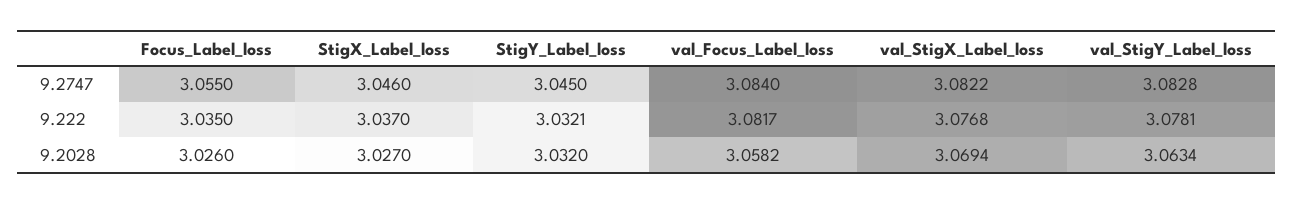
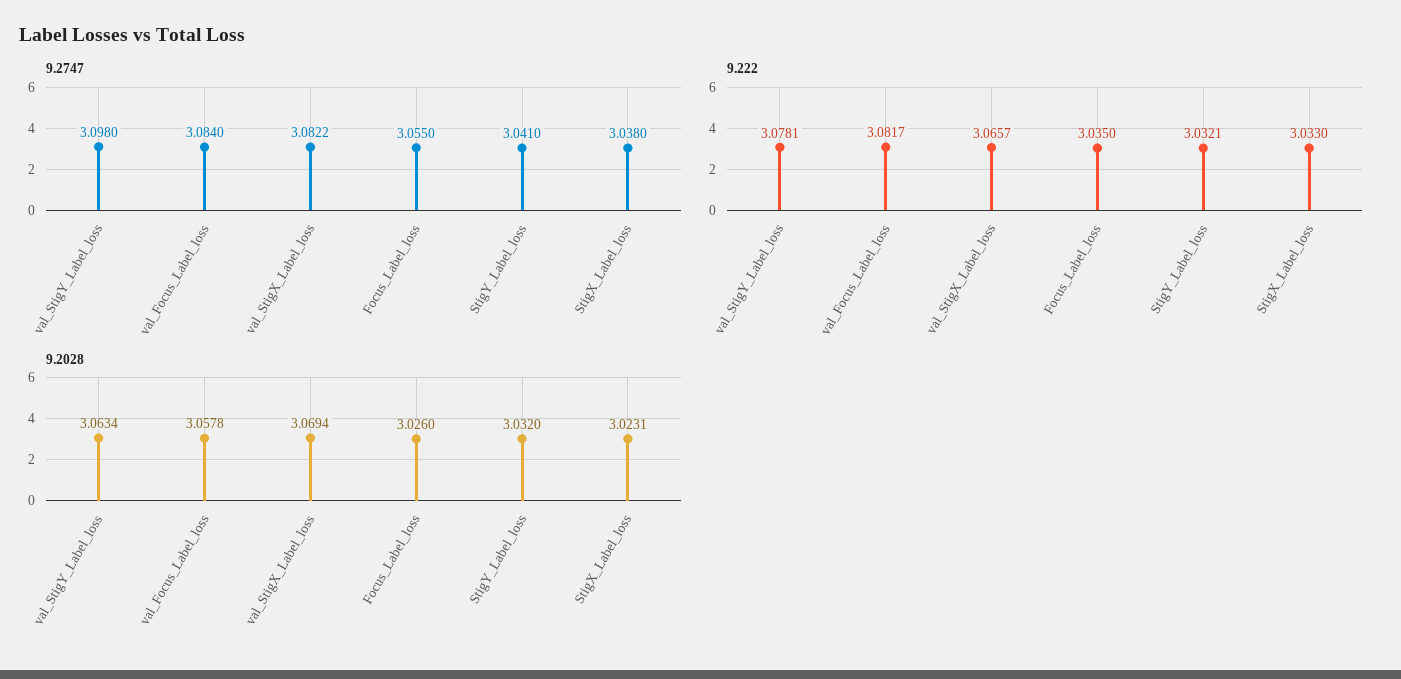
9.2747, StigX_Label_loss: 3.046 -> 3.038
9.2747, StigY_Label_loss: 3.045 -> 3.041
9.2747, val_StigY_Label_loss: 3.0828 -> 3.098
9.222, StigX_Label_loss: 3.037 -> 3.033
9.222, val_StigX_Label_loss: 3.0768 -> 3.0657
9.2028, StigX_Label_loss: 3.027 -> 3.0231
9.2028, val_Focus_Label_loss: 3.0582 -> 3.0578

